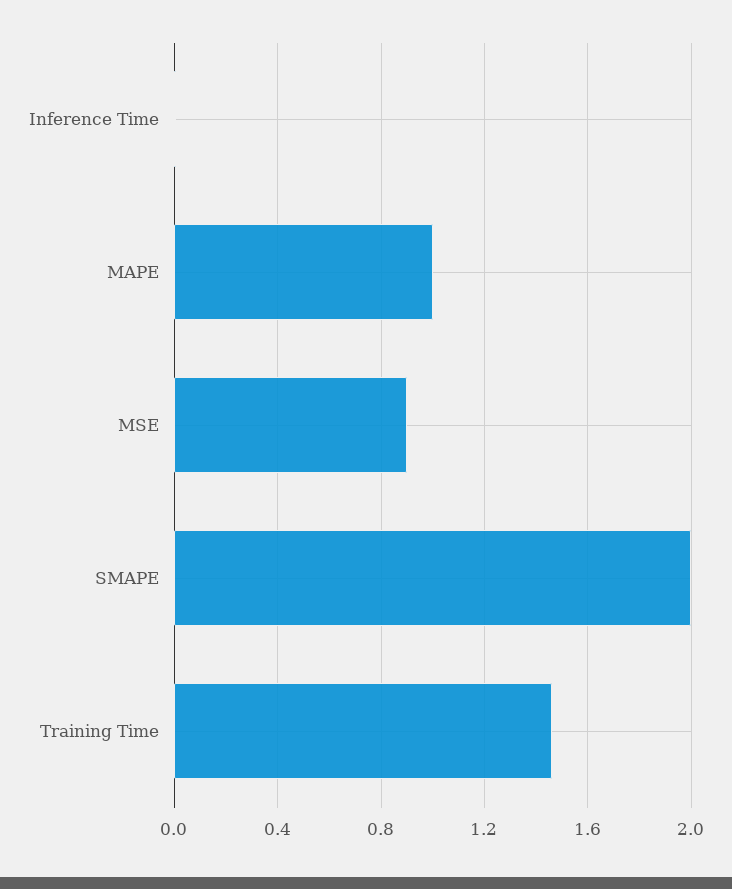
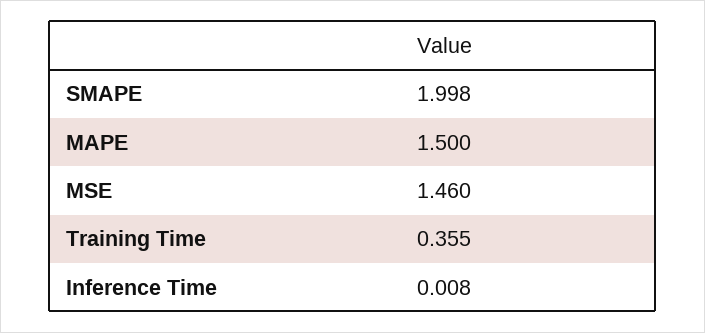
MAPE: 1 -> 1.5
MSE: 0.9 -> 1.46
Training Time: 1.45 -> 0.355

